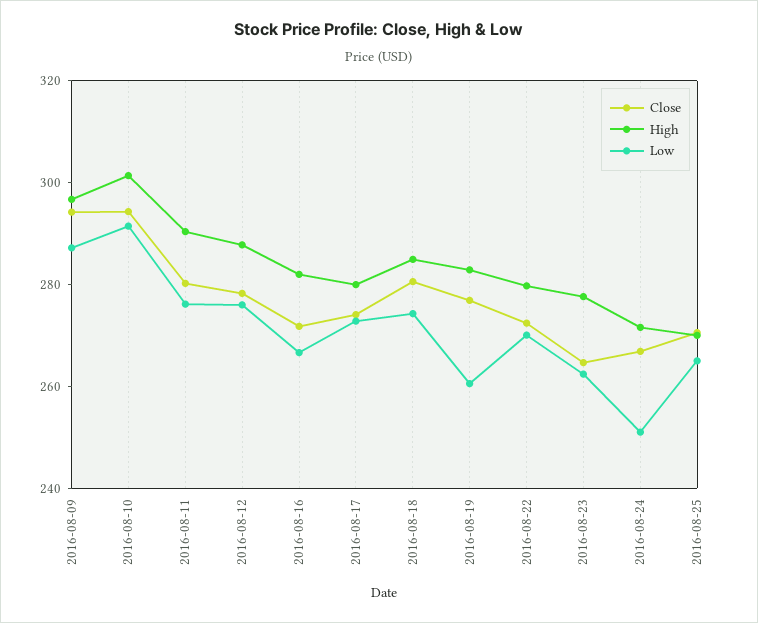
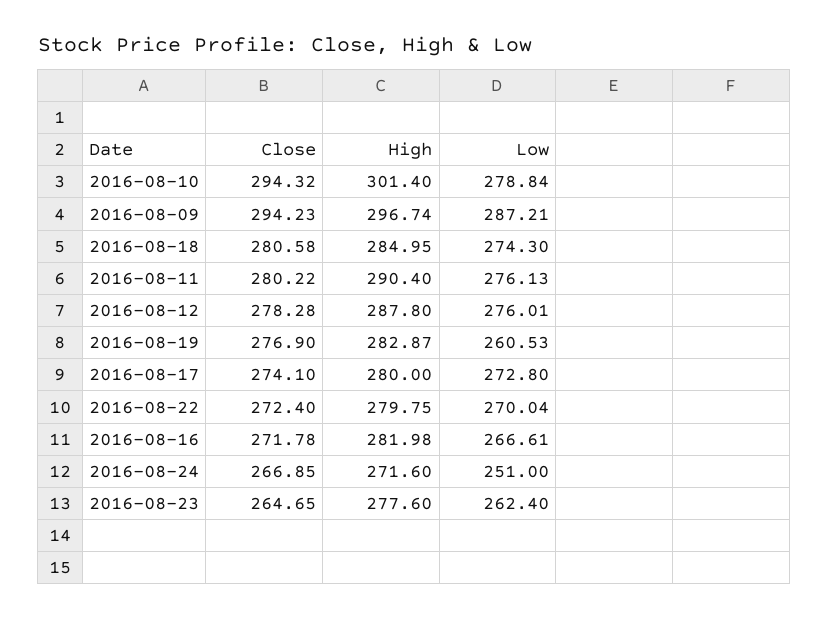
Low, 2016-08-10: 290 -> 278.84
Close, 2016-08-25: 270 -> none
High, 2016-08-25: 270 -> none
Low, 2016-08-25: 265 -> none

